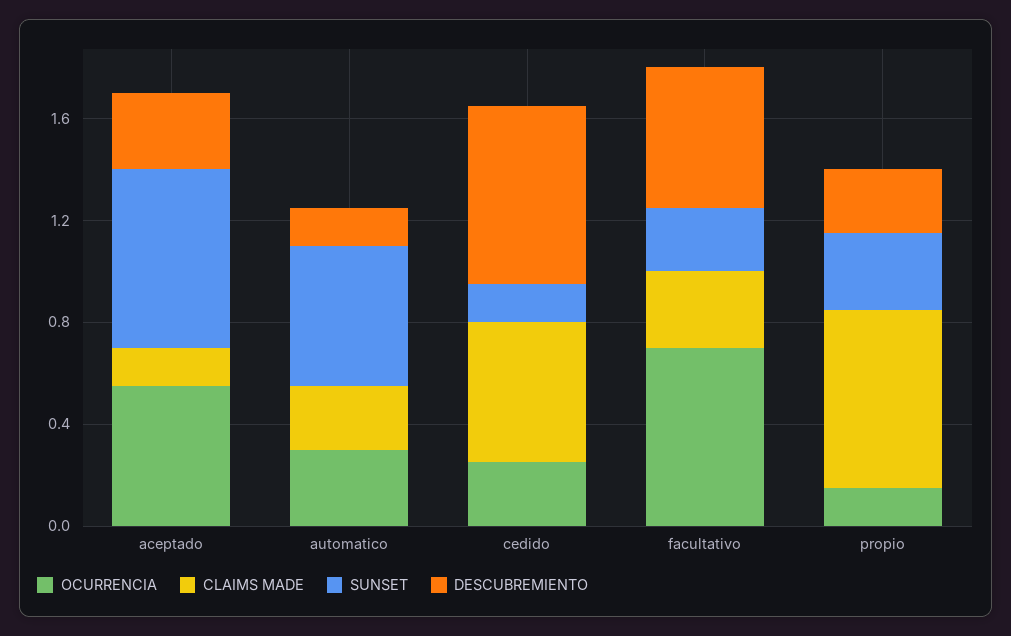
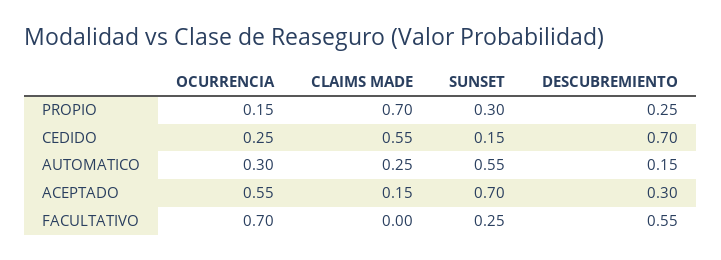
CLAIMS MADE, facultativo: 0.3 -> 0

